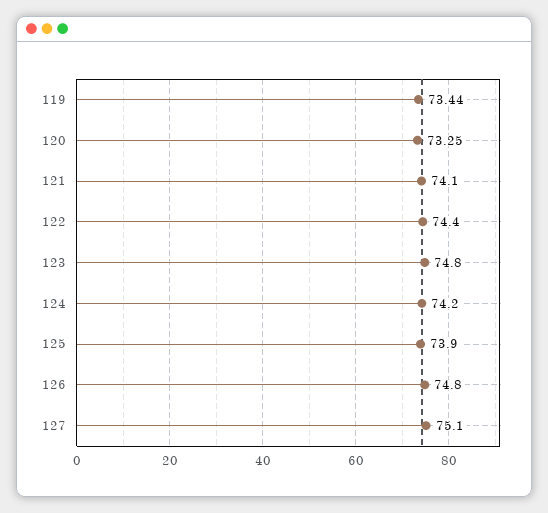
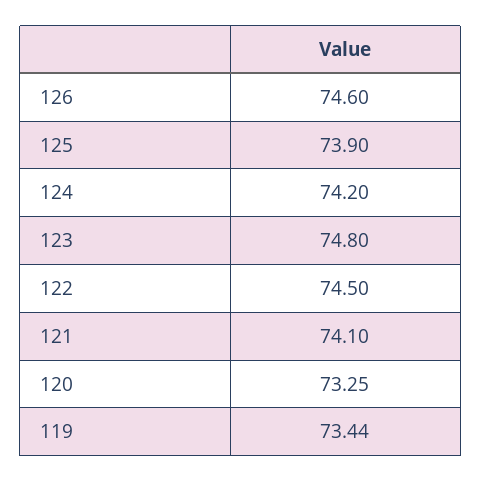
122: 74.4 -> 74.5
126: 74.8 -> 74.6
127: 75.1 -> none

